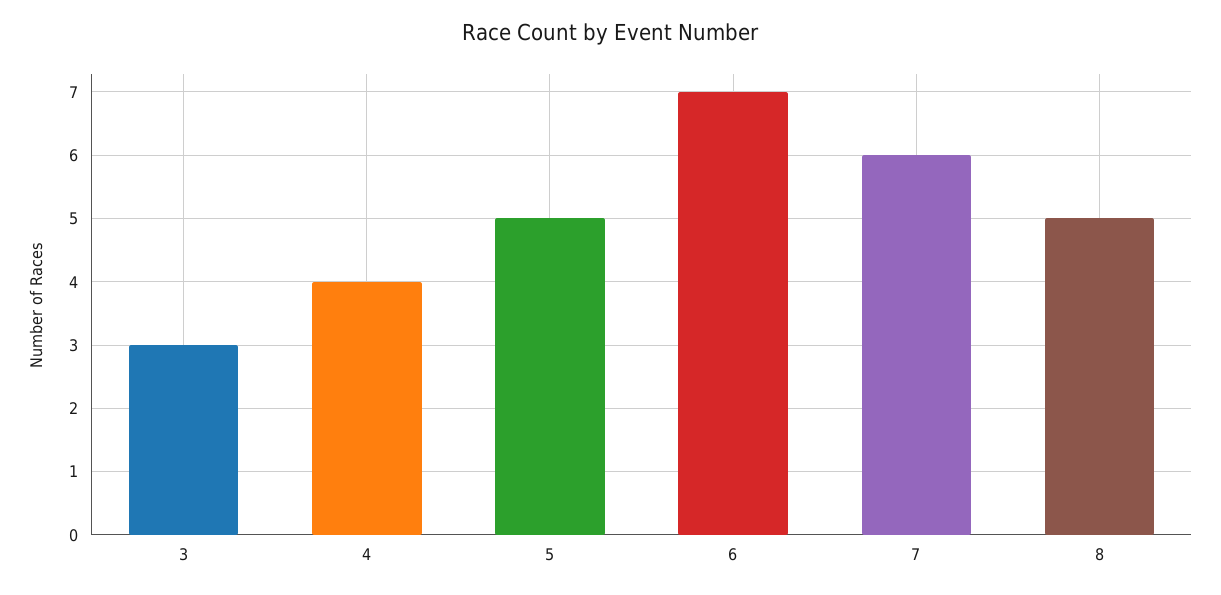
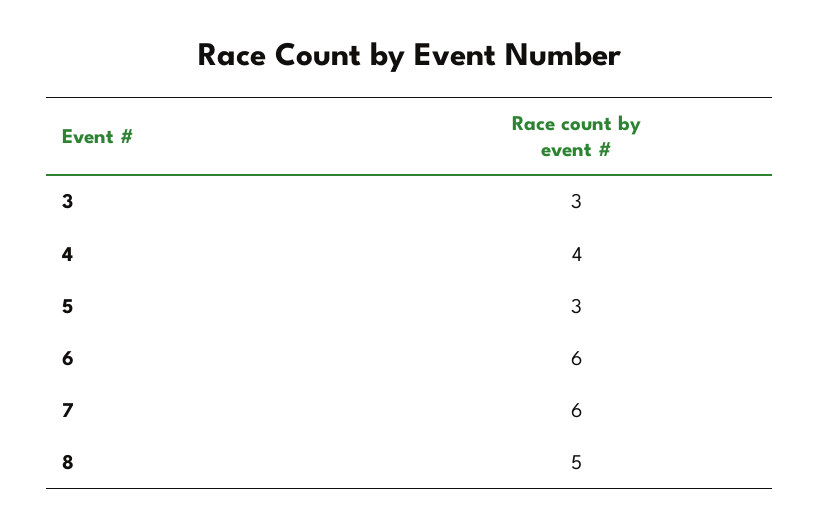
5: 5 -> 3
6: 7 -> 6

